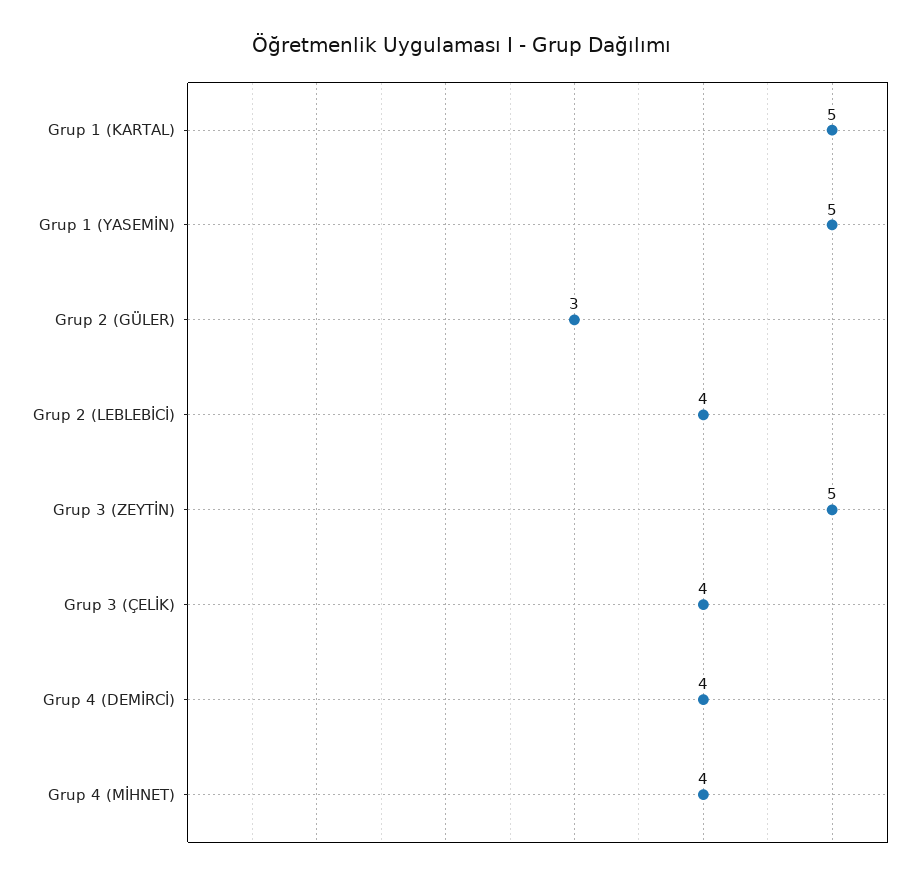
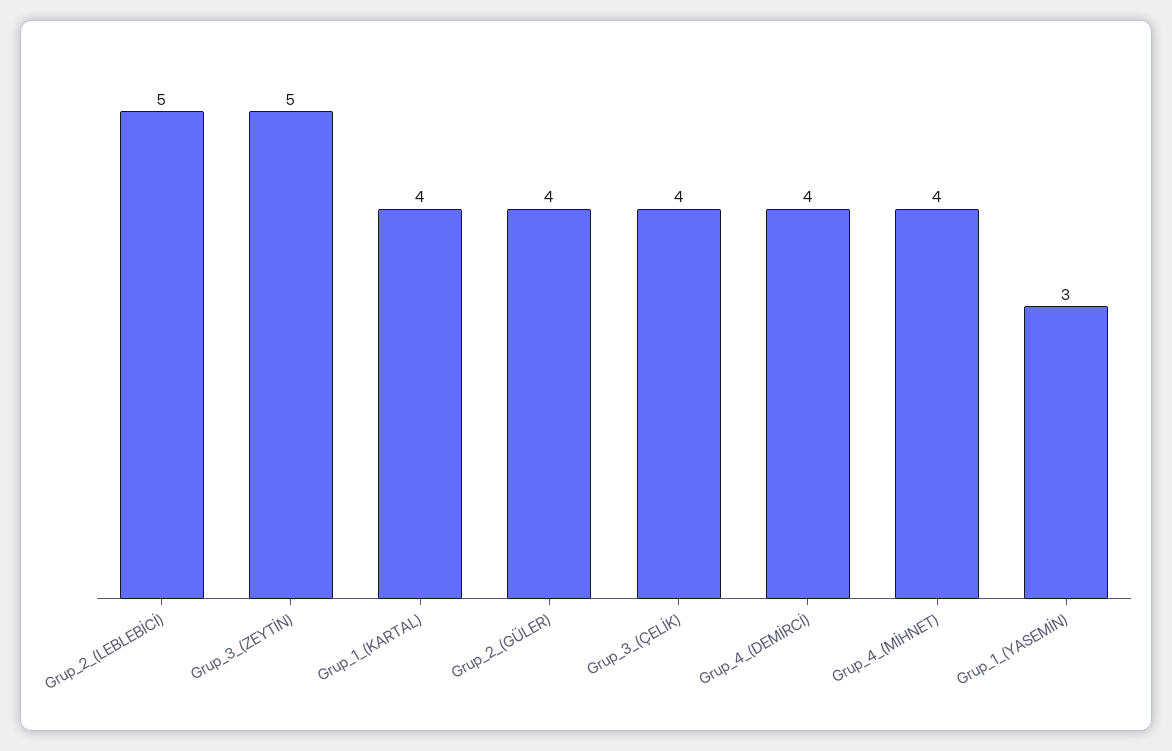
Grup 1 (KARTAL): 5 -> 4
Grup 1 (YASEMİN): 5 -> 3
Grup 2 (GÜLER): 3 -> 4
Grup 2 (LEBLEBİCİ): 4 -> 5

